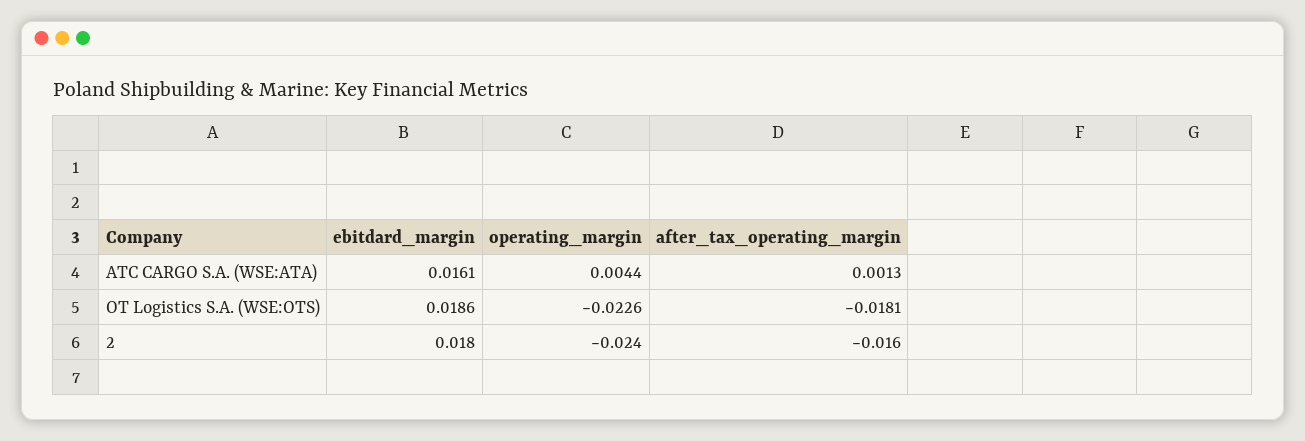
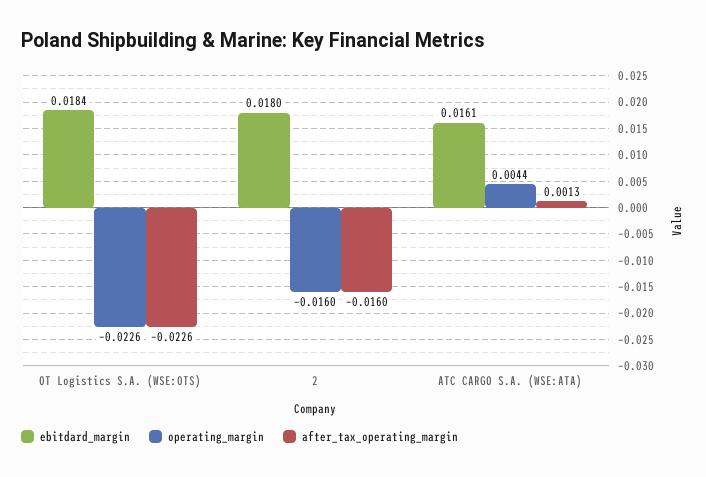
ebitdard_margin, OT Logistics S.A. (WSE:OTS): 0.0186 -> 0.0184
after_tax_operating_margin, OT Logistics S.A. (WSE:OTS): -0.0181 -> -0.0226
operating_margin, 2: -0.024 -> -0.016

